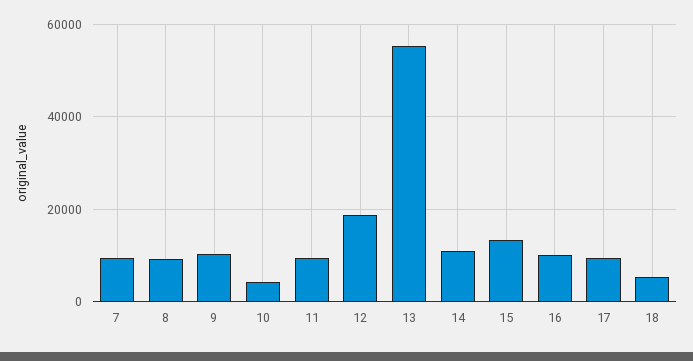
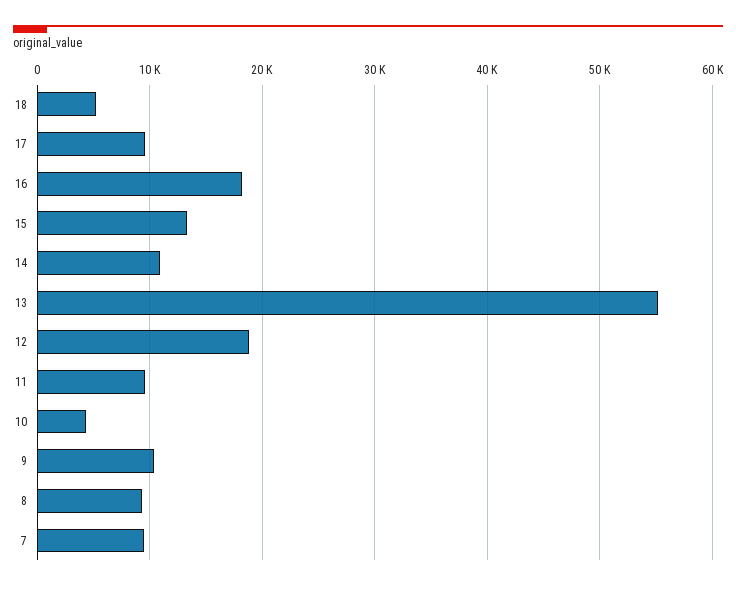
16: 10000 -> 18000

